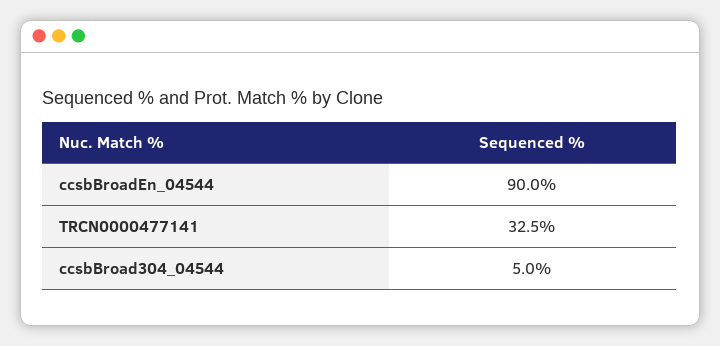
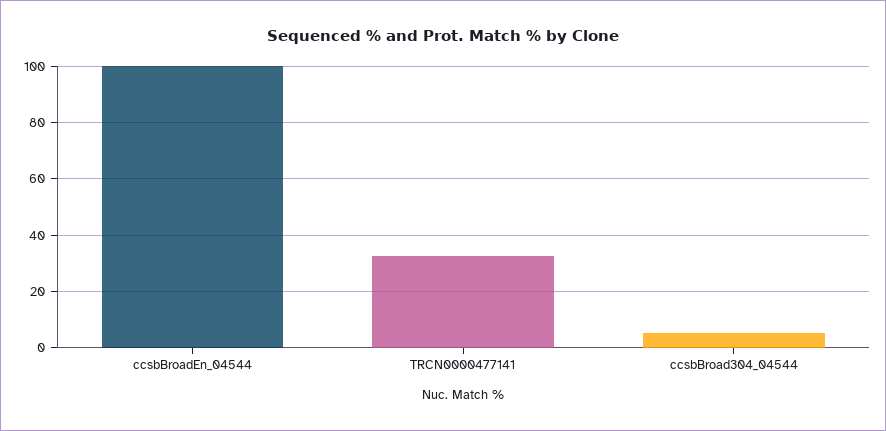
ccsbBroadEn_04544: 90 -> 100

